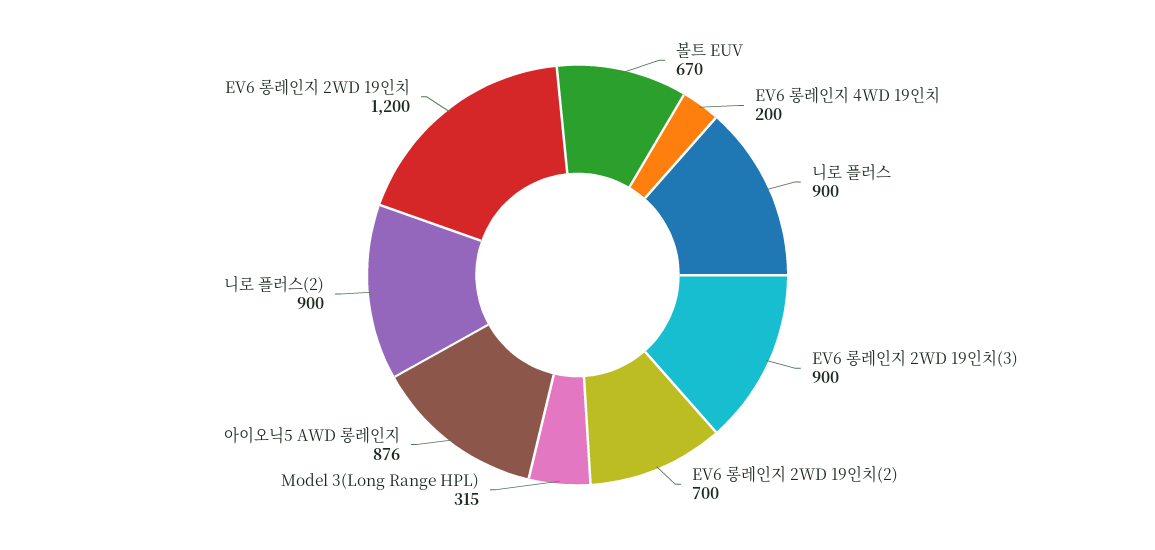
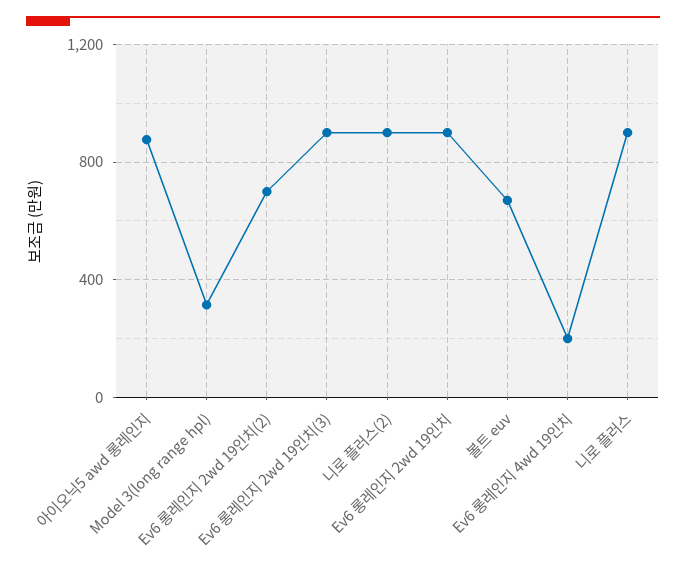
EV6 롱레인지 2WD 19인치: 1200 -> 900

